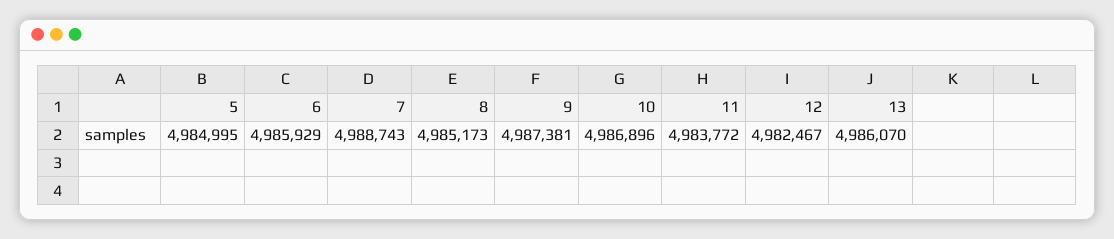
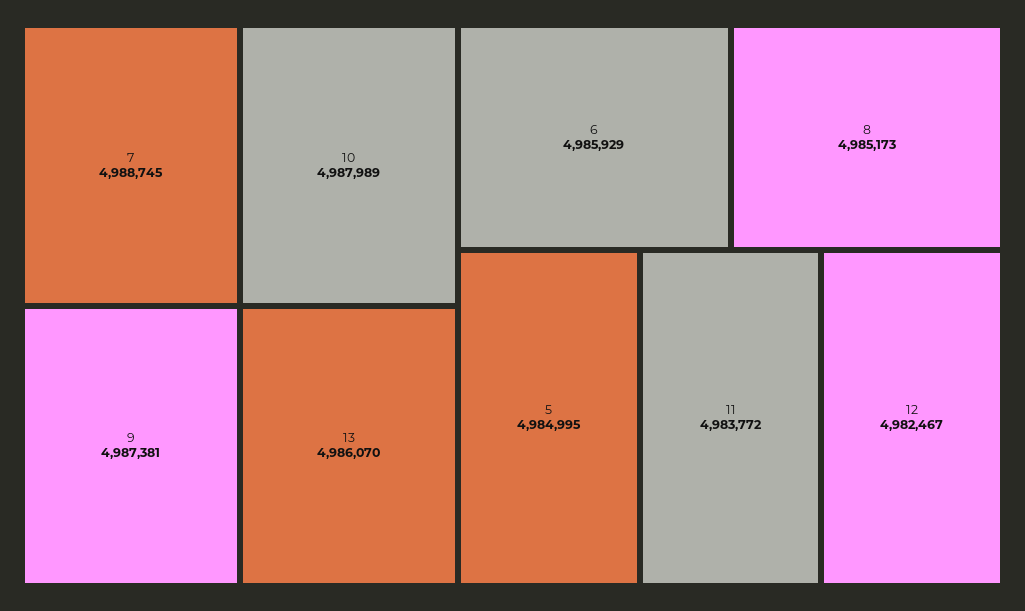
7: 4988743 -> 4988745
10: 4986896 -> 4987989

